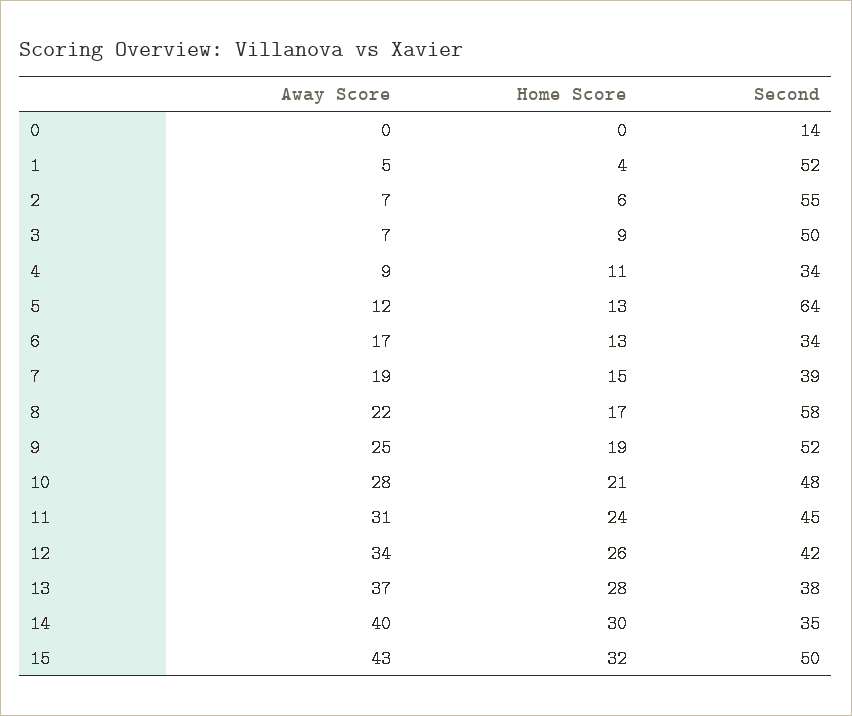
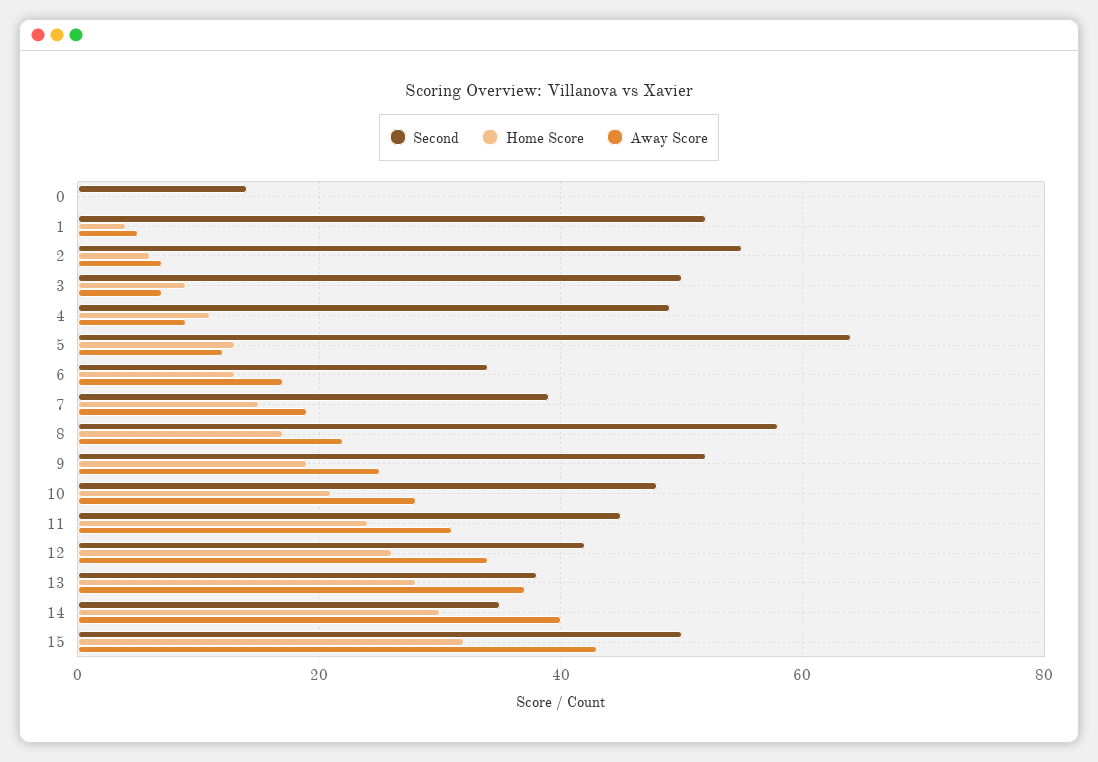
Second, 4: 34 -> 50

